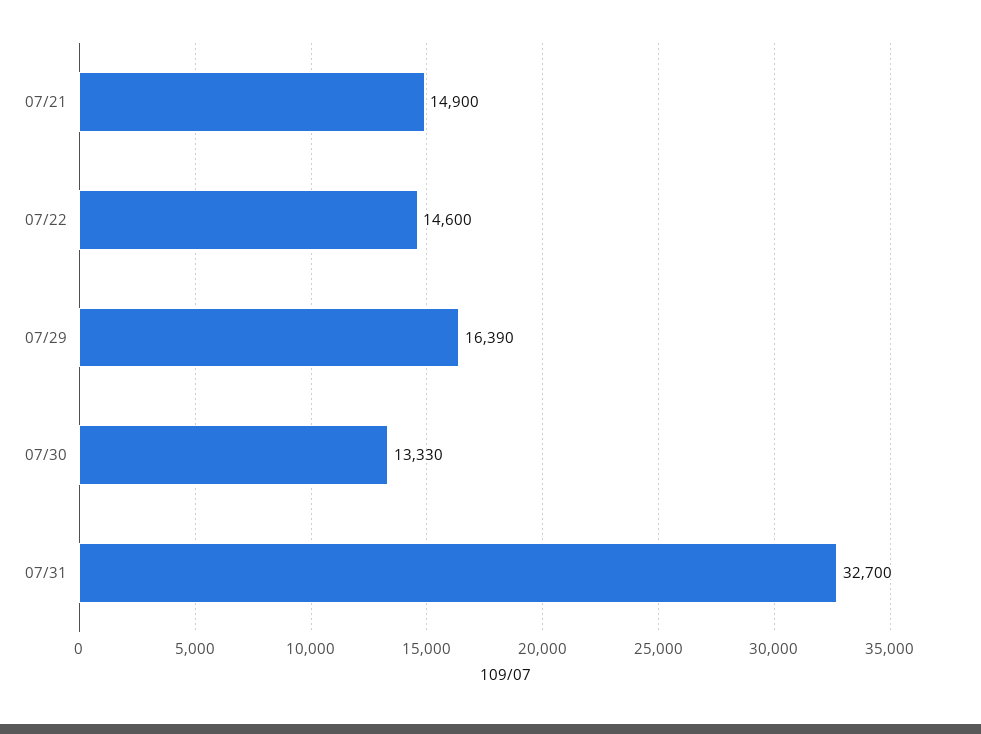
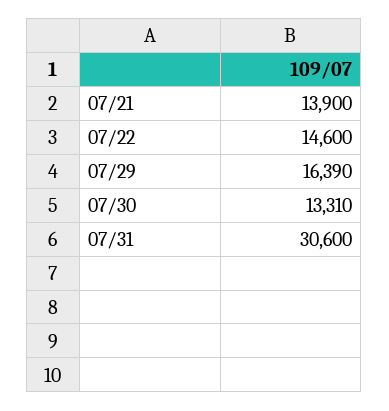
07/21: 14900 -> 13900
07/30: 13330 -> 13310
07/31: 32700 -> 30600

